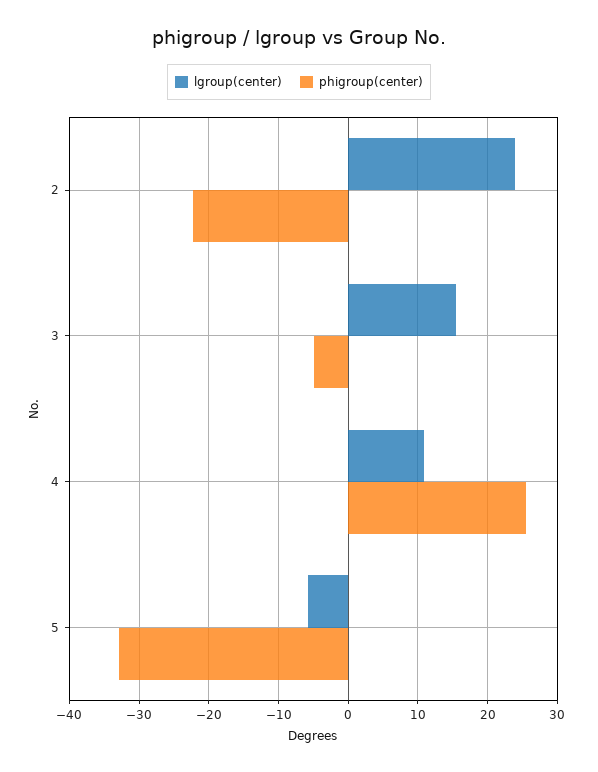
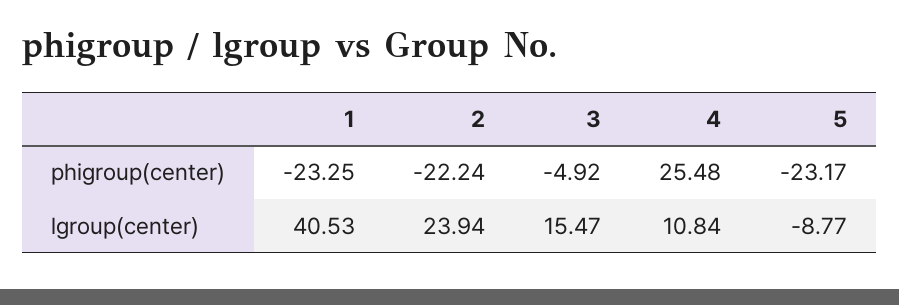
lgroup(center), 5: -6 -> -8.77
phigroup(center), 5: -33 -> -23.17
phigroup(center), 1: none -> -23.25
lgroup(center), 1: none -> 40.53

